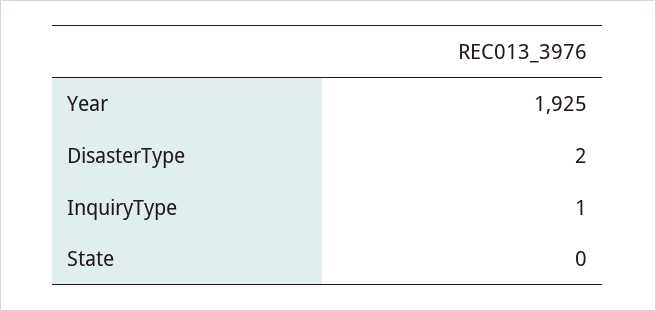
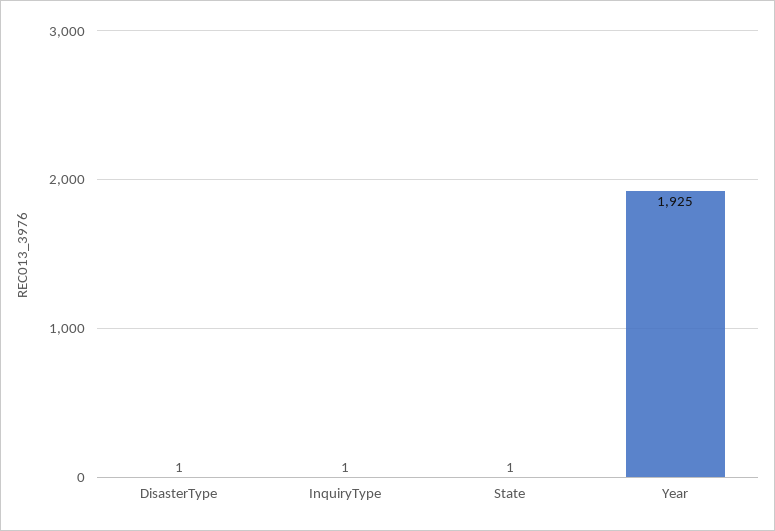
DisasterType: 2 -> 1
State: 0 -> 1

